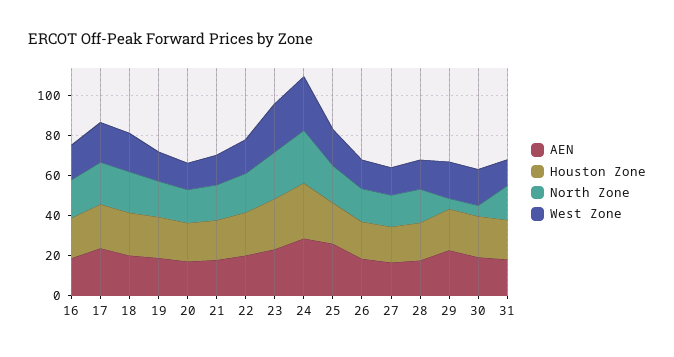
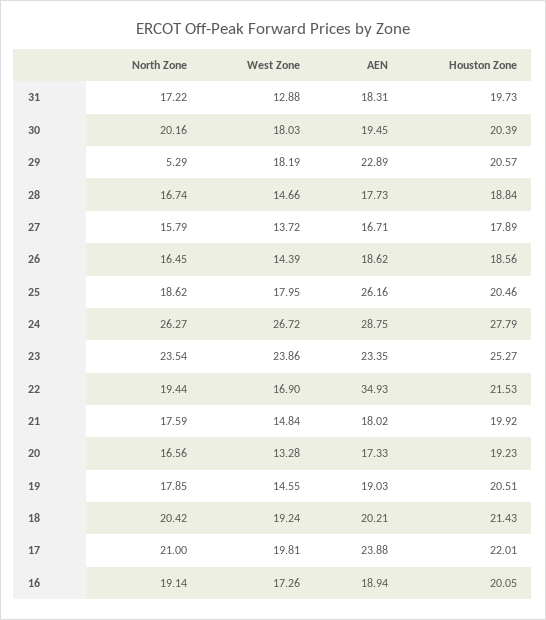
AEN, 22: 20 -> 34.93
North Zone, 30: 5 -> 20.16

